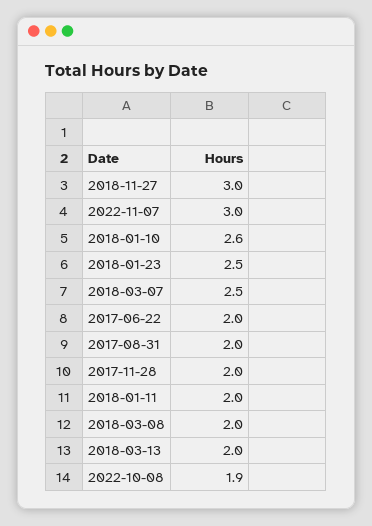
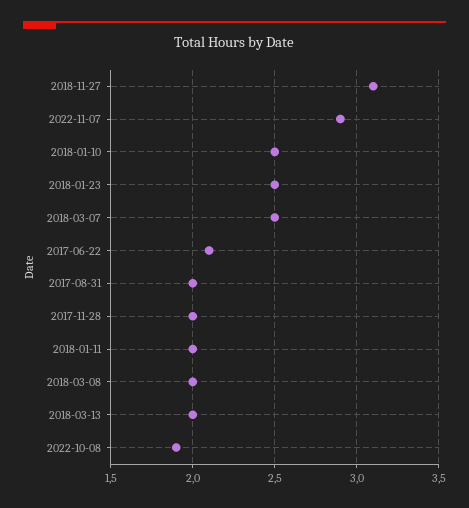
2018-11-27: 3 -> 3.1
2022-11-07: 3 -> 2.9
2018-01-10: 2.6 -> 2.5
2017-06-22: 2 -> 2.1

